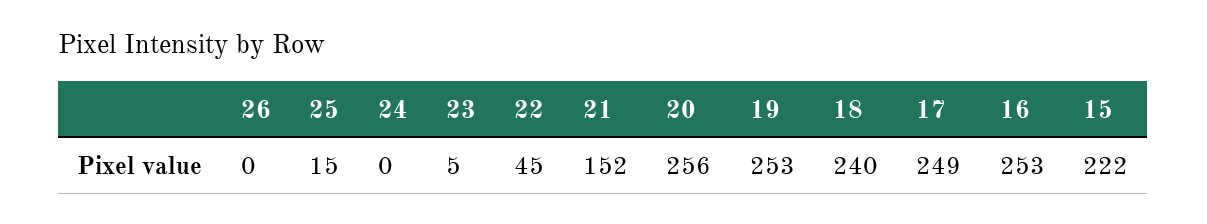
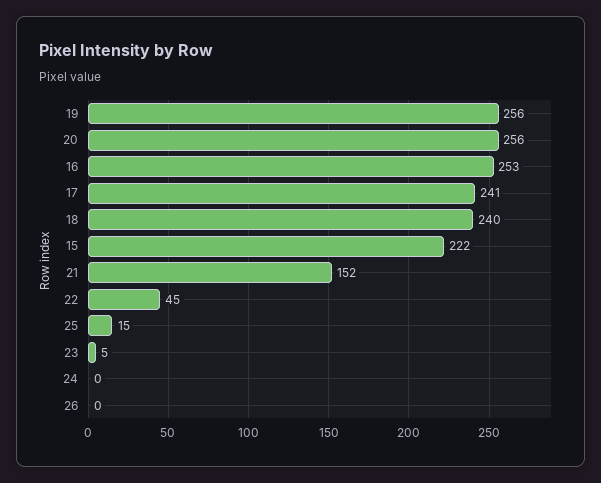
19: 253 -> 256
17: 249 -> 241

